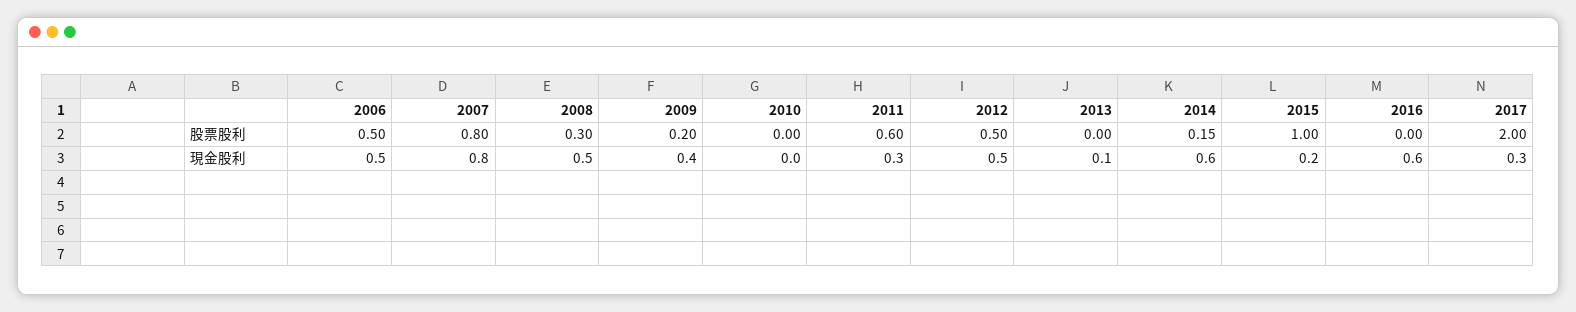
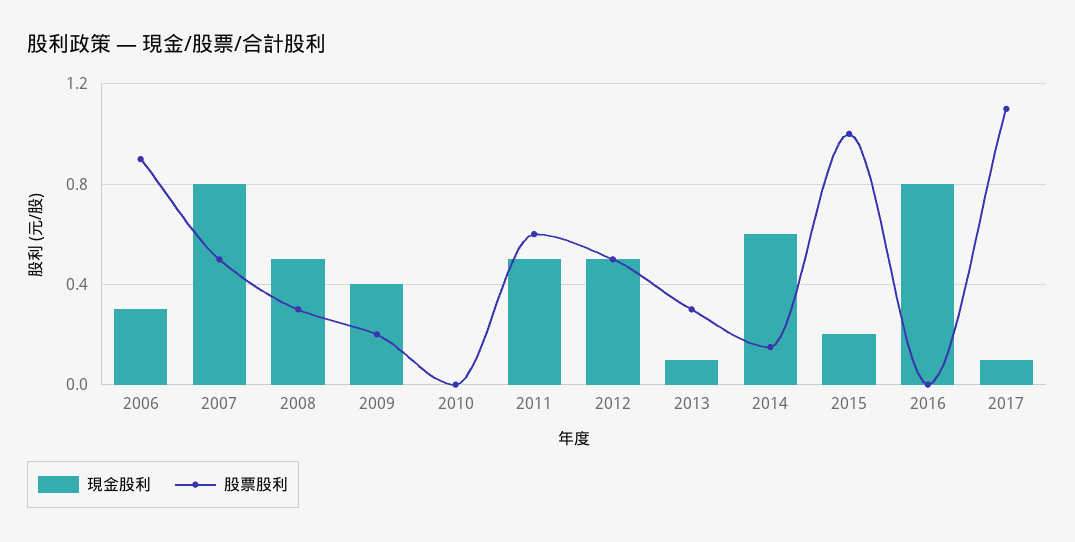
股票股利, 2006: 0.5 -> 0.9
股票股利, 2007: 0.8 -> 0.5
股票股利, 2013: 0 -> 0.3
股票股利, 2017: 2 -> 1.1
現金股利, 2006: 0.5 -> 0.3
現金股利, 2011: 0.3 -> 0.5
現金股利, 2016: 0.6 -> 0.8
現金股利, 2017: 0.3 -> 0.1

